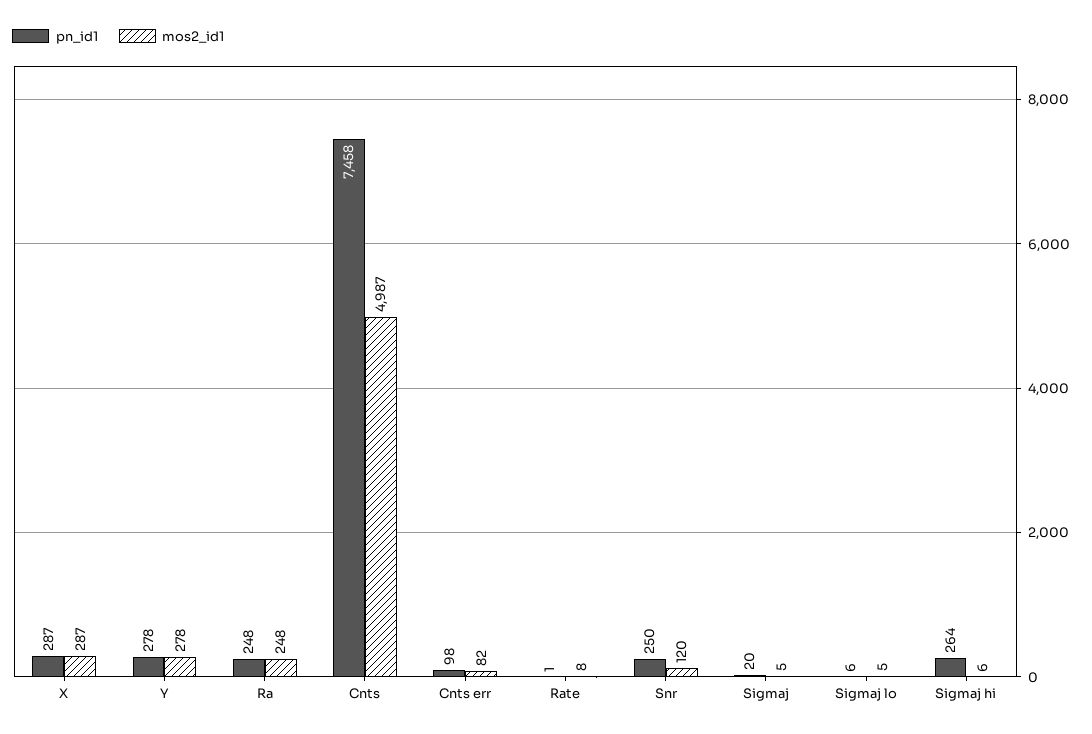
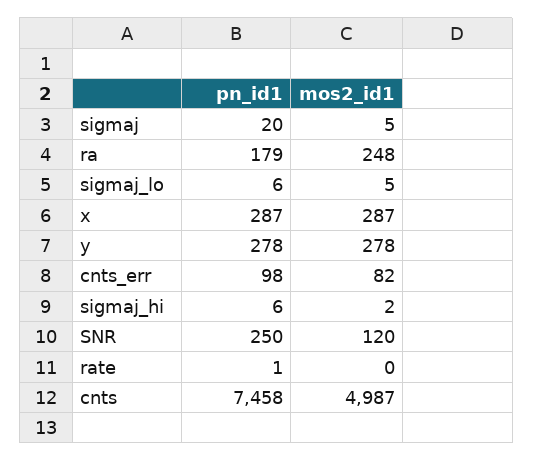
pn_id1, Ra: 248 -> 179
mos2_id1, Rate: 8 -> 0
pn_id1, Sigmaj hi: 264 -> 6
mos2_id1, Sigmaj hi: 6 -> 2

